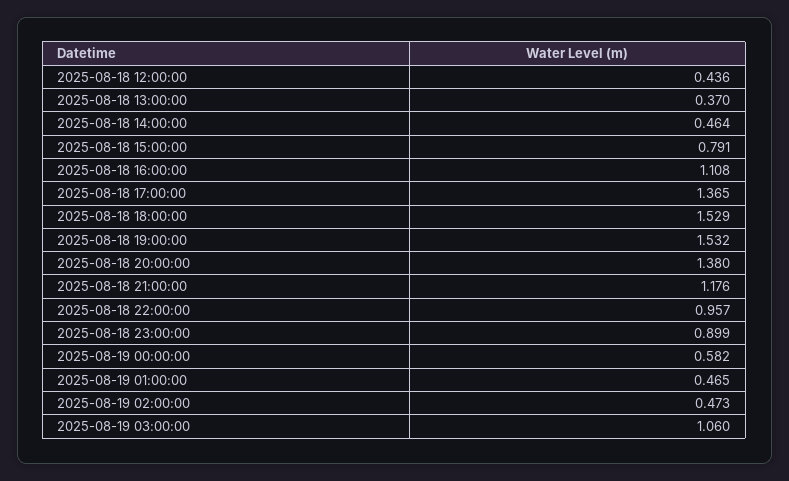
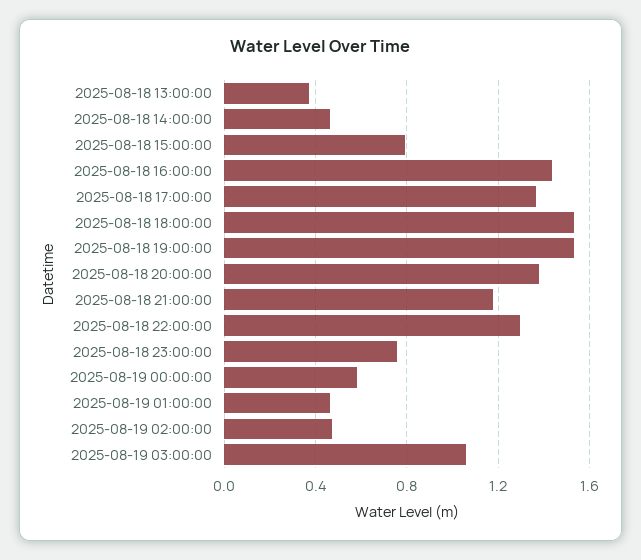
2025-08-18 12:00:00: 0.436 -> none
2025-08-18 16:00:00: 1.108 -> 1.45
2025-08-18 22:00:00: 0.957 -> 1.3
2025-08-18 23:00:00: 0.899 -> 0.75

